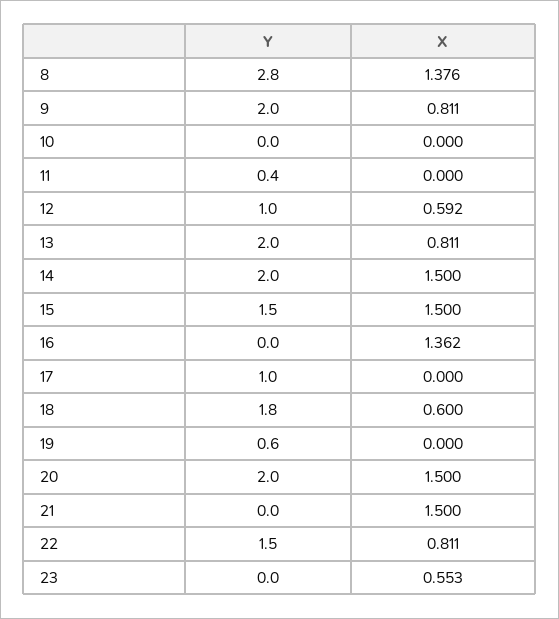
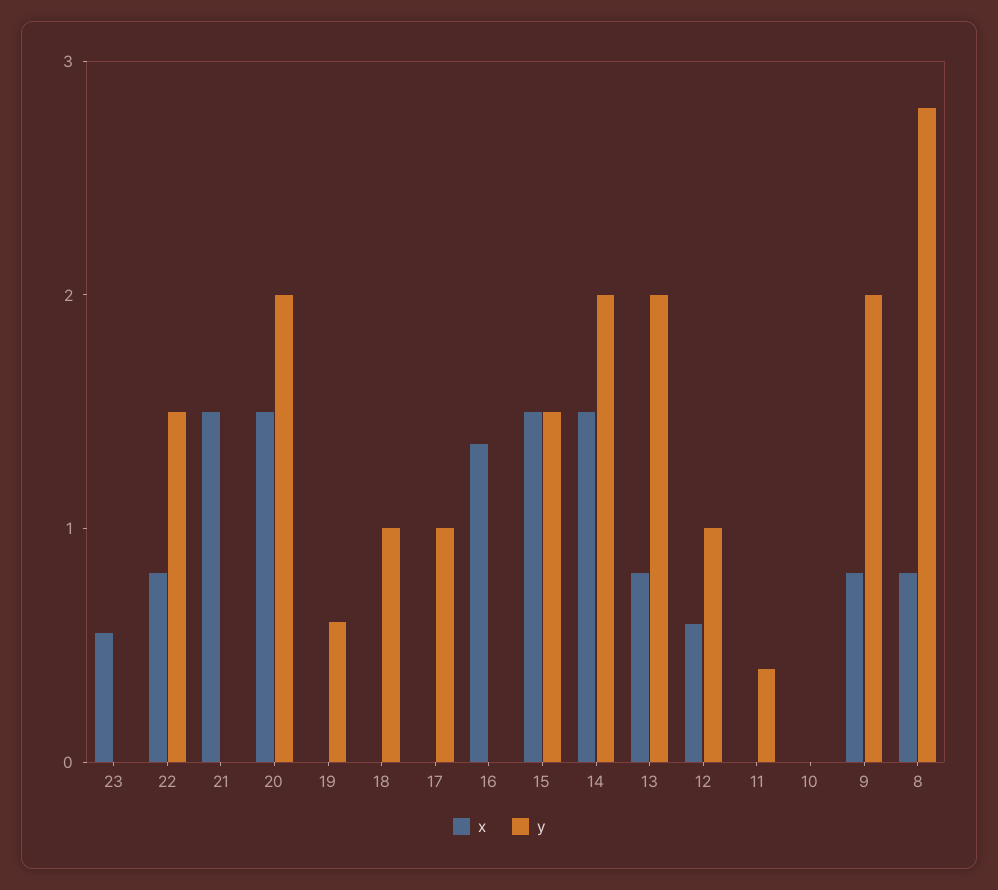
X, 8: 1.376 -> 0.8
Y, 18: 1.8 -> 1
X, 18: 0.6 -> 0

